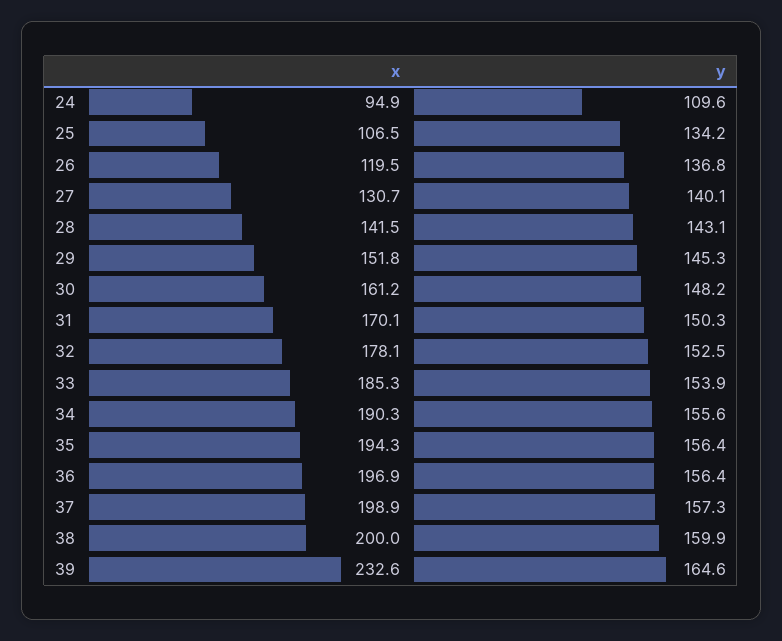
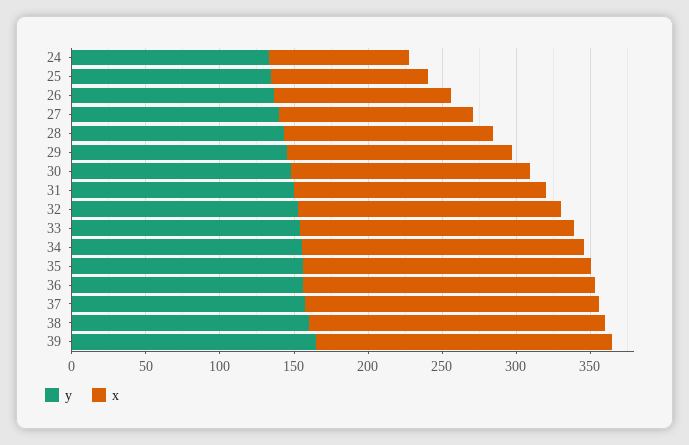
y, 24: 109.6 -> 130
x, 39: 232.6 -> 200

